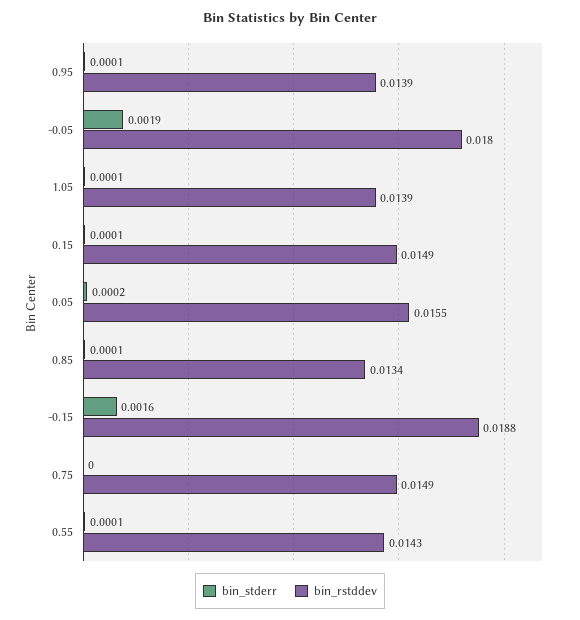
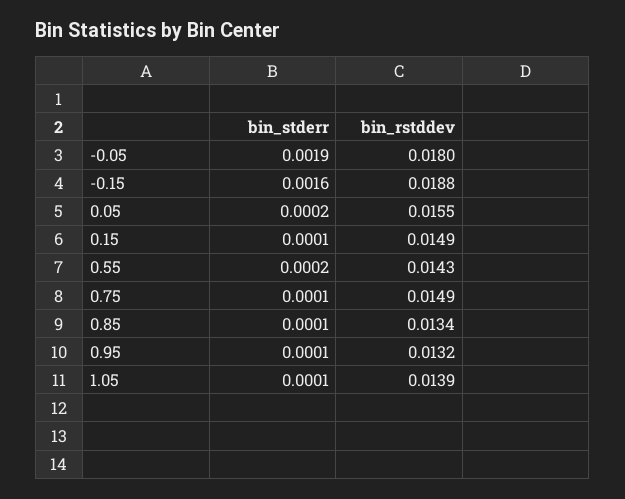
bin_rstddev, 0.95: 0.0139 -> 0.0132
bin_stderr, 0.75: 0 -> 0.0001
bin_stderr, 0.55: 0.0001 -> 0.0002

